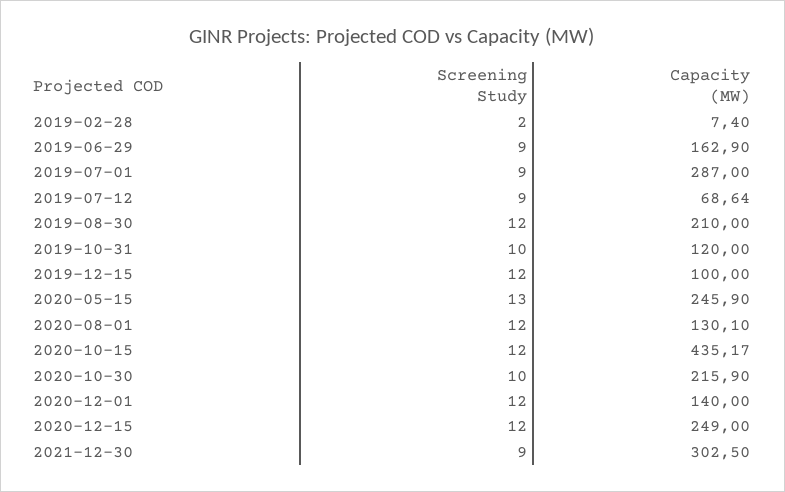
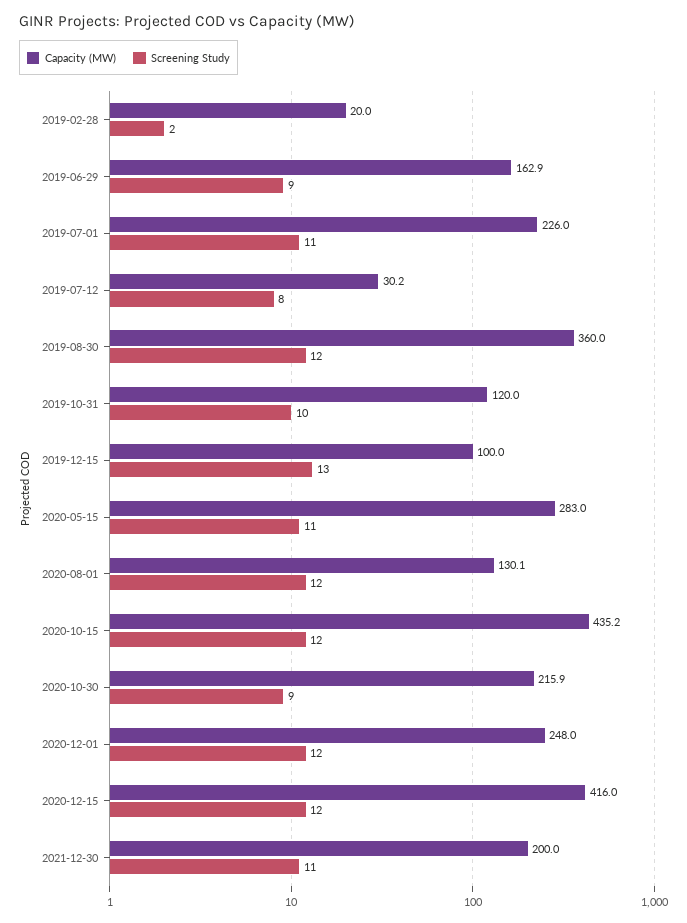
Capacity (MW), 2019-02-28: 7.4 -> 20
Screening Study, 2019-07-01: 9 -> 11
Capacity (MW), 2019-07-01: 287 -> 226
Screening Study, 2019-07-12: 9 -> 8
Capacity (MW), 2019-07-12: 68.64 -> 30.2
Capacity (MW), 2019-08-30: 210 -> 360
Screening Study, 2019-12-15: 12 -> 13
Screening Study, 2020-05-15: 13 -> 11
Capacity (MW), 2020-05-15: 245.9 -> 283
Screening Study, 2020-10-30: 10 -> 9
Capacity (MW), 2020-12-01: 140 -> 248
Capacity (MW), 2020-12-15: 249 -> 416
Screening Study, 2021-12-30: 9 -> 11
Capacity (MW), 2021-12-30: 302.5 -> 200

